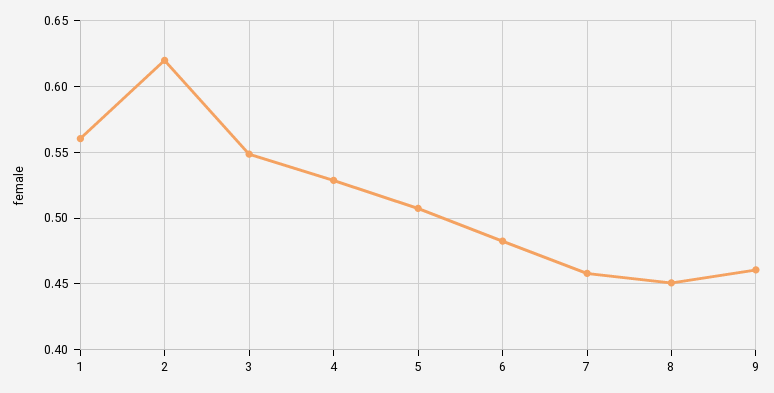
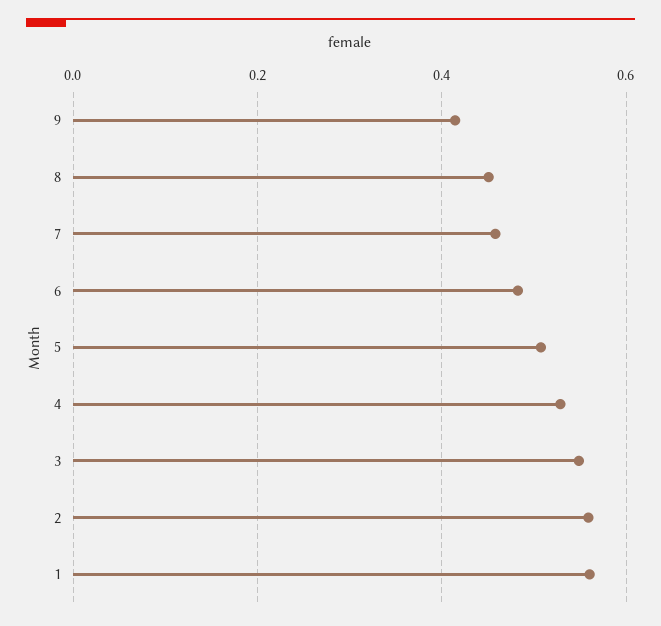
2: 0.62 -> 0.56
9: 0.46 -> 0.42

